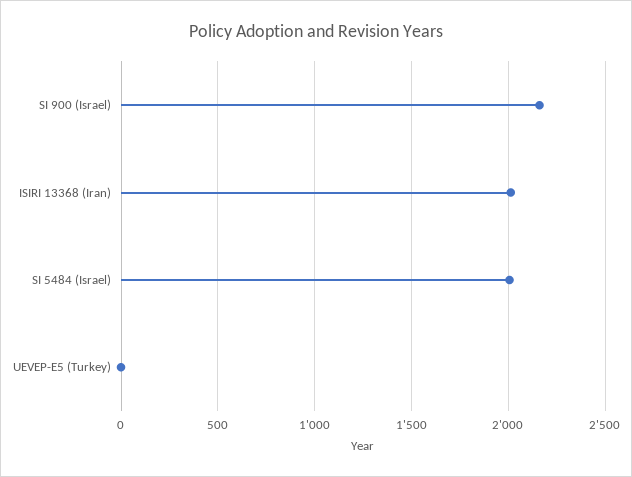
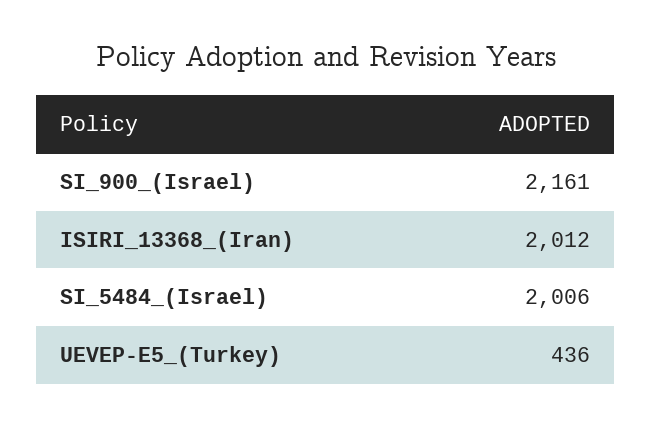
UEVEP-E5 (Turkey): 0 -> 436

